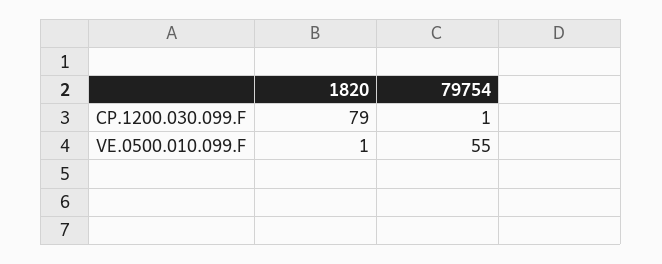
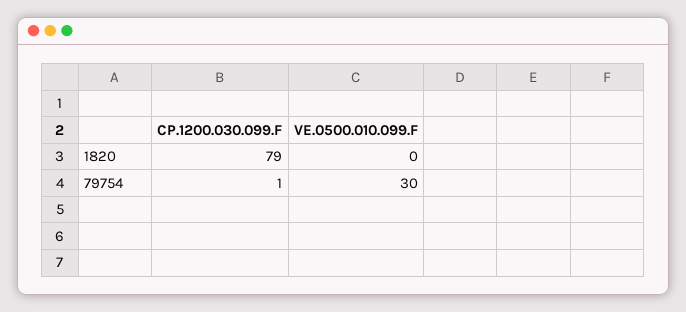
1820, VE.0500.010.099.F: 1 -> 0
79754, VE.0500.010.099.F: 55 -> 30

